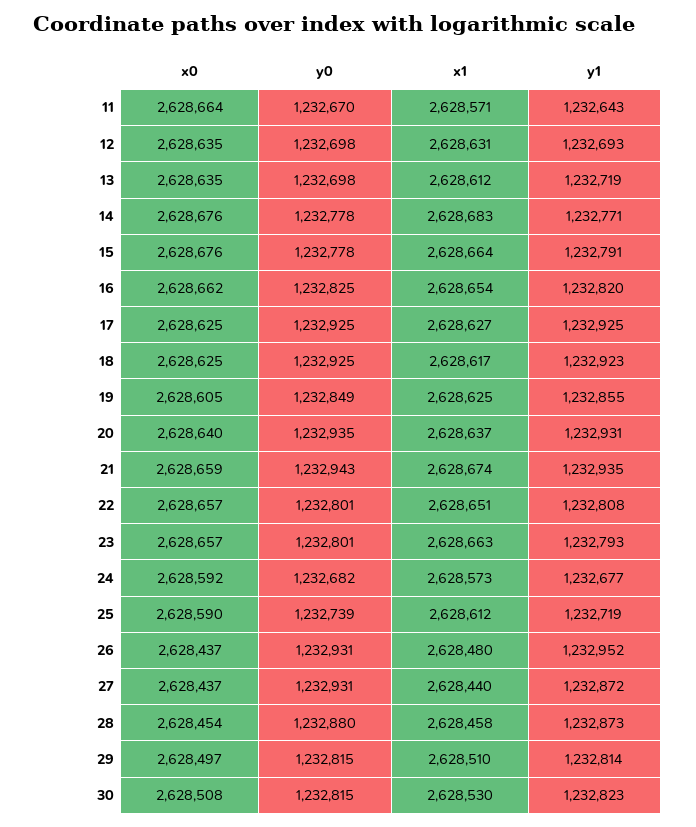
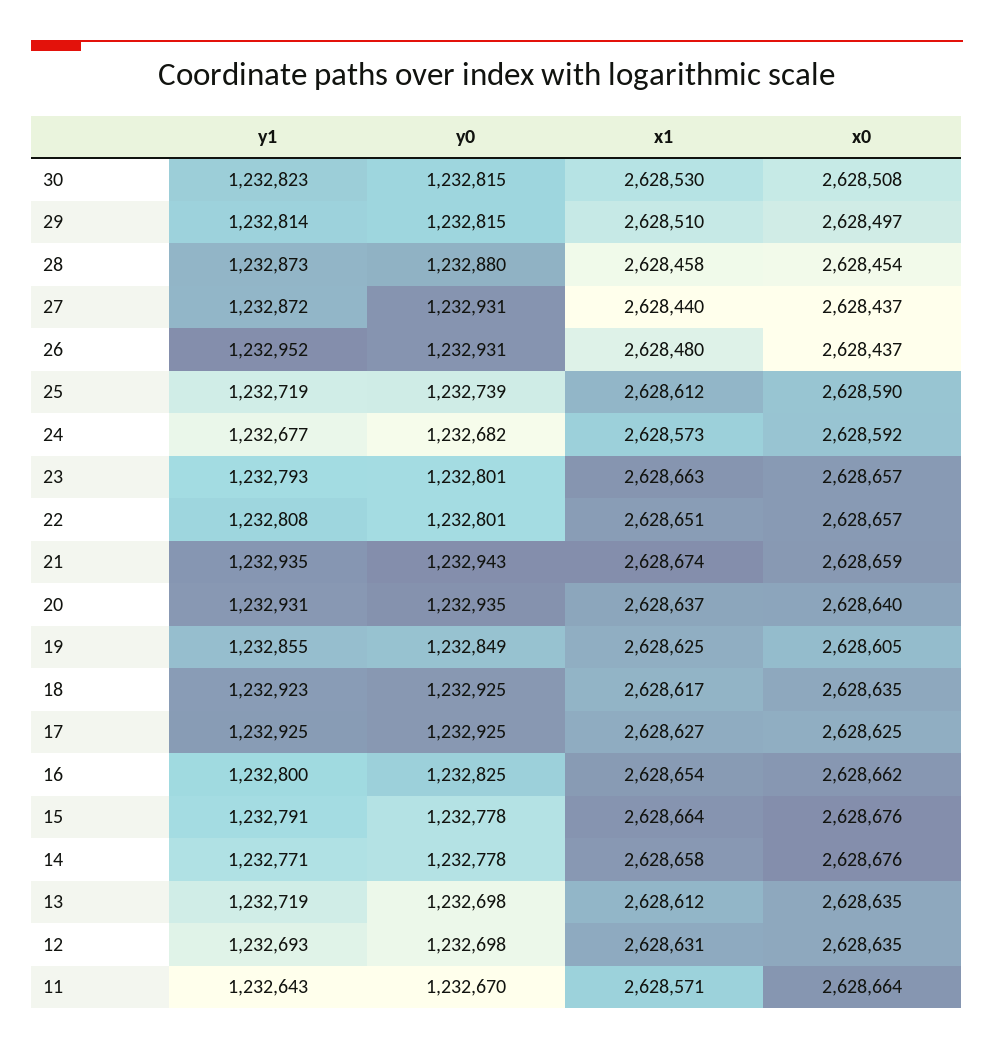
x1, 14: 2628683 -> 2628658
y1, 16: 1232820 -> 1232800
x0, 18: 2628625 -> 2628635

